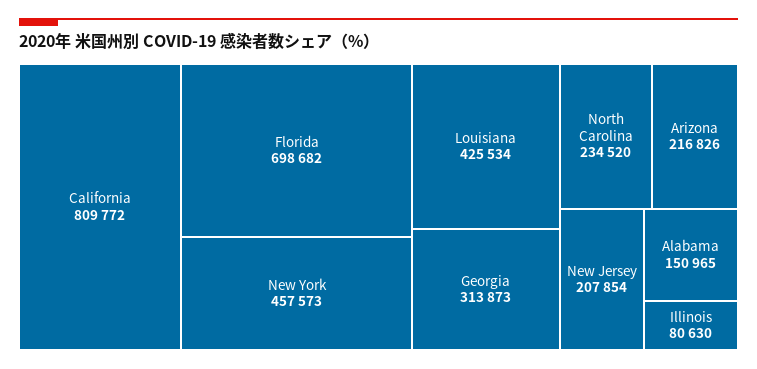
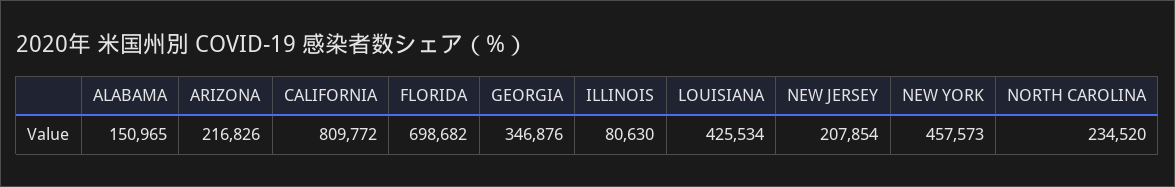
Georgia: 313873 -> 346876

